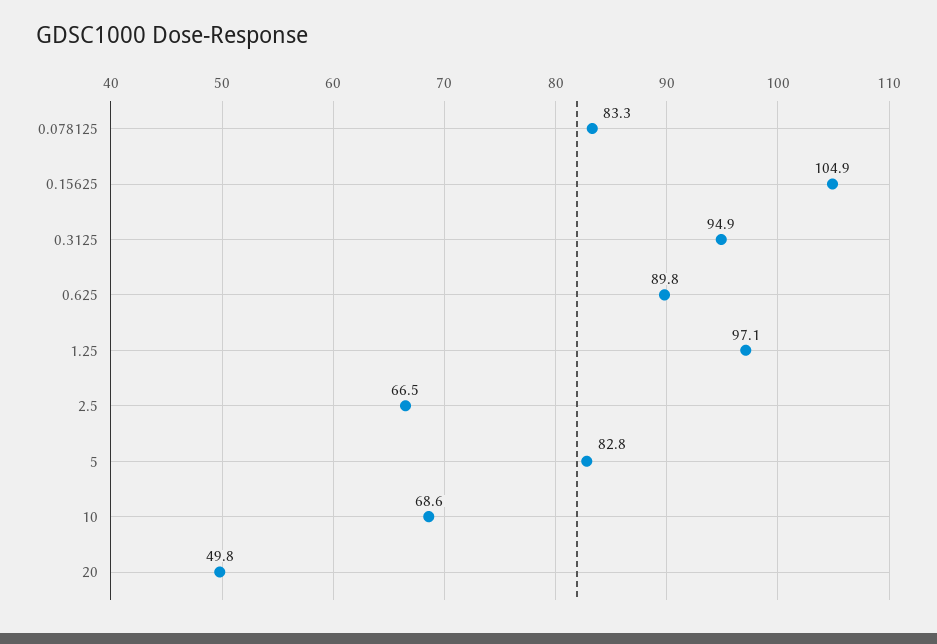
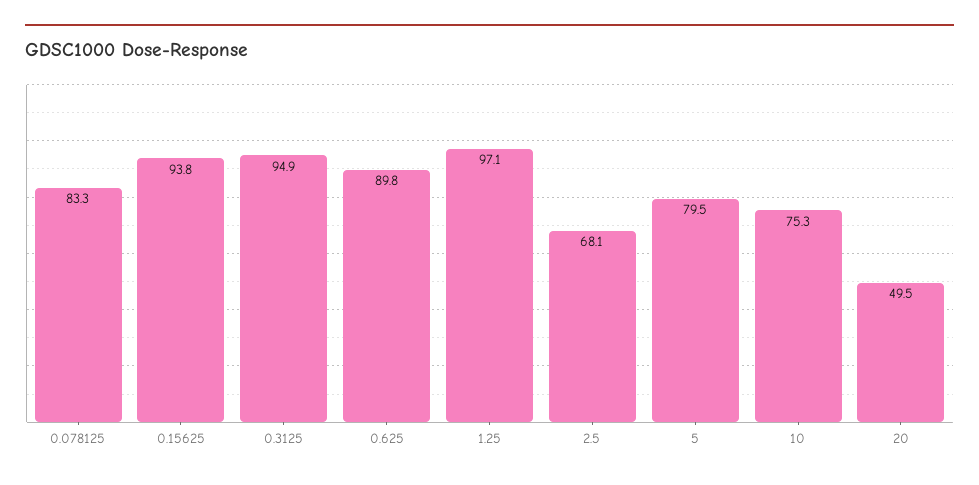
0.15625: 104.9 -> 93.8
2.5: 66.5 -> 68.1
5: 82.8 -> 79.5
10: 68.6 -> 75.3
20: 49.8 -> 49.5

